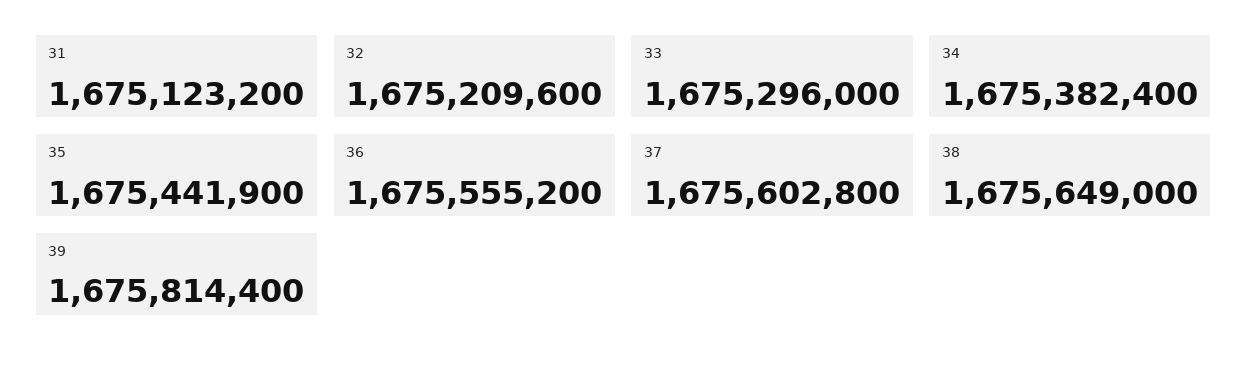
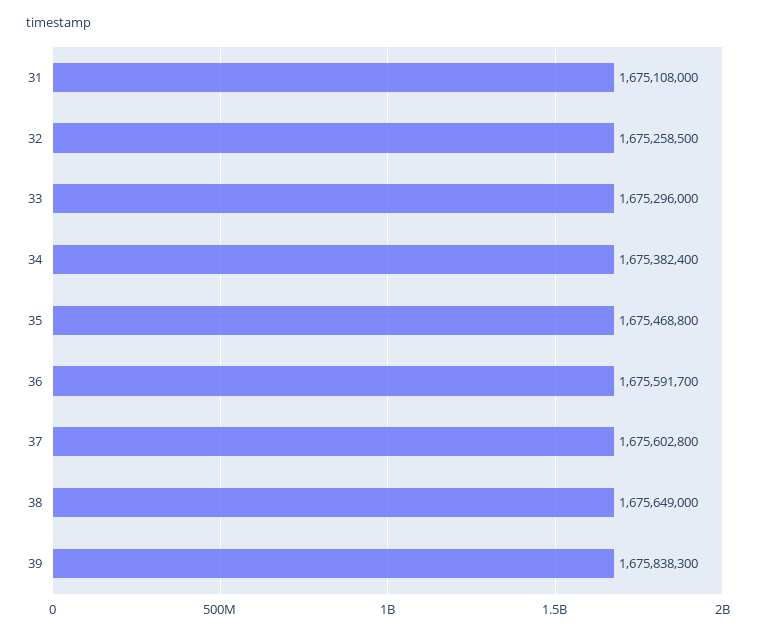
31: 1675123200 -> 1675108000
32: 1675209600 -> 1675258500
35: 1675441900 -> 1675468800
36: 1675555200 -> 1675591700
39: 1675814400 -> 1675838300

